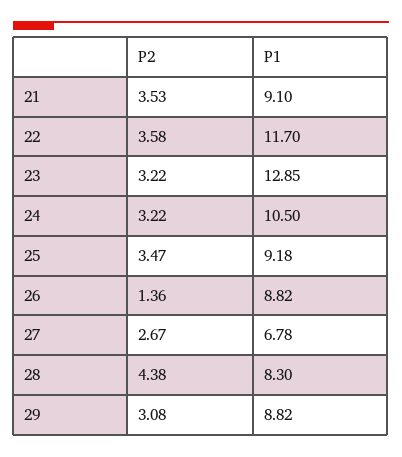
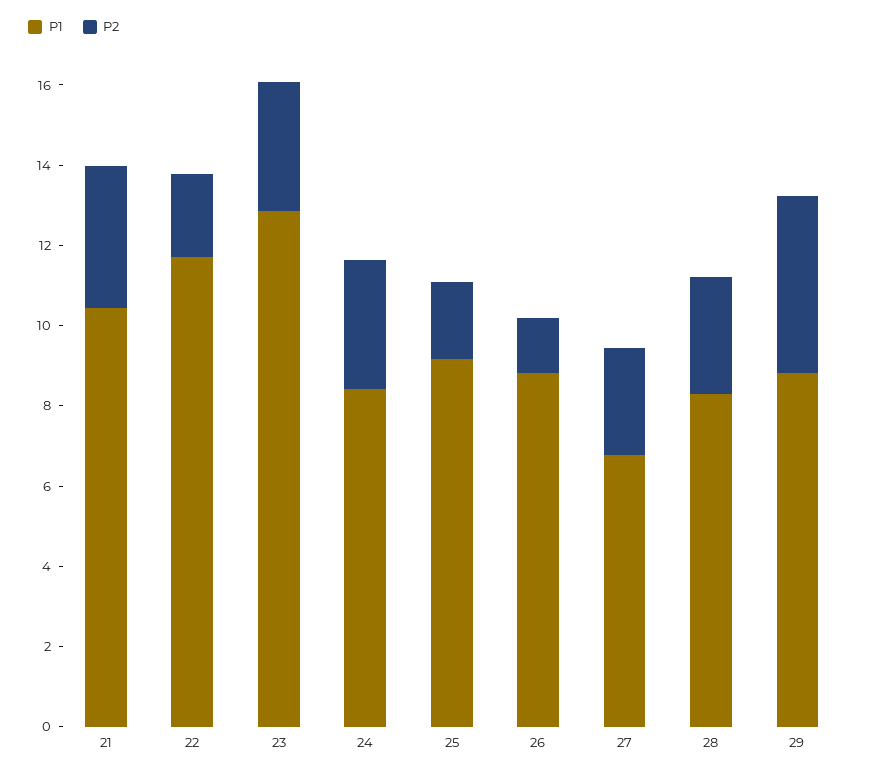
P1, 21: 9.1 -> 10.5
P2, 22: 3.58 -> 2
P1, 24: 10.5 -> 8.5
P2, 25: 3.47 -> 2
P2, 28: 4.38 -> 3
P2, 29: 3.08 -> 4.5

